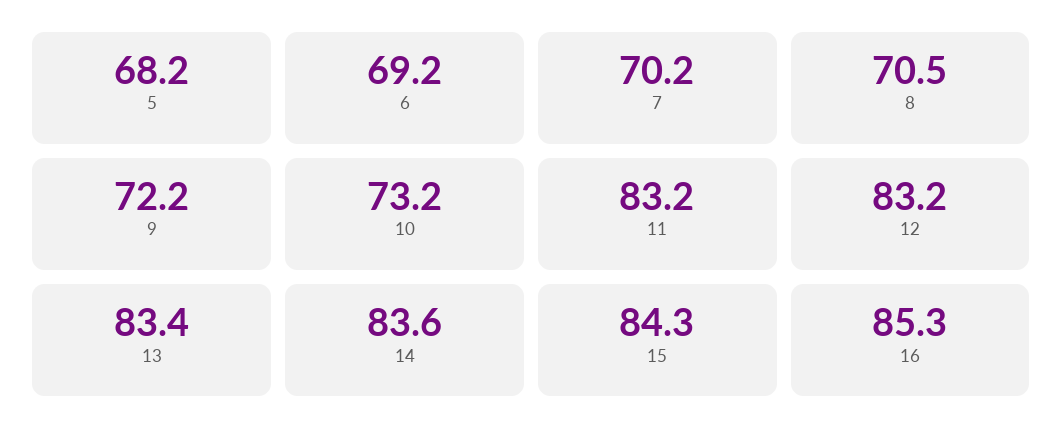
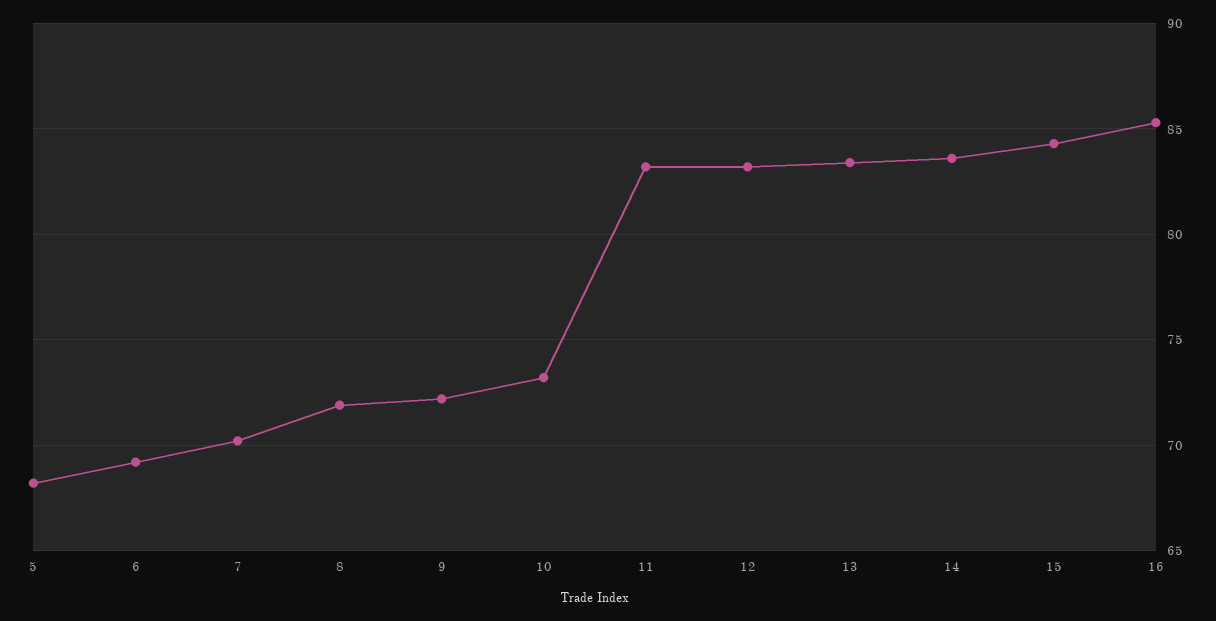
8: 70.5 -> 72

